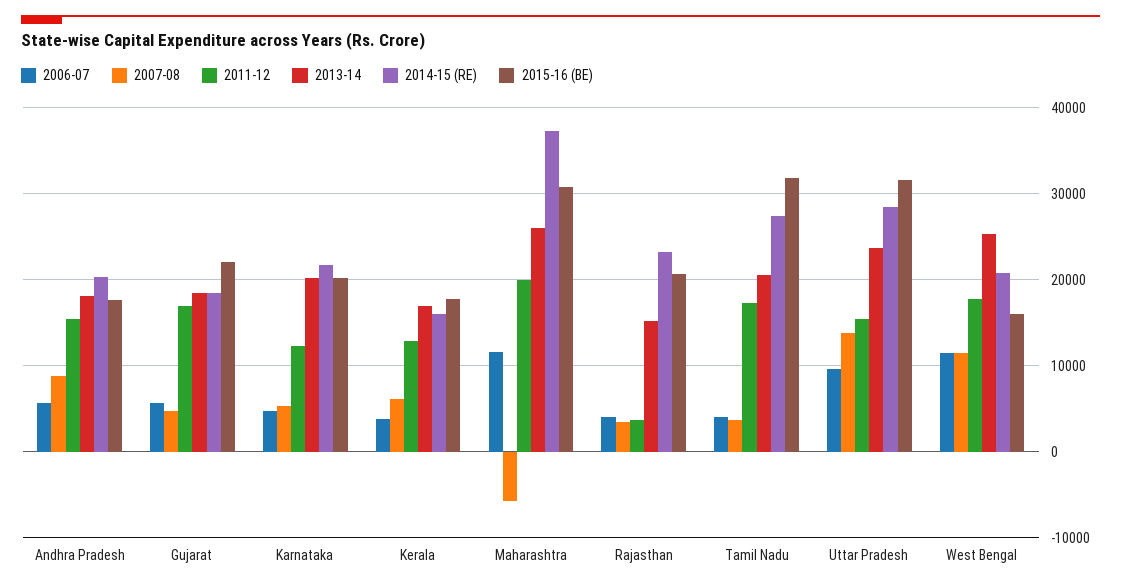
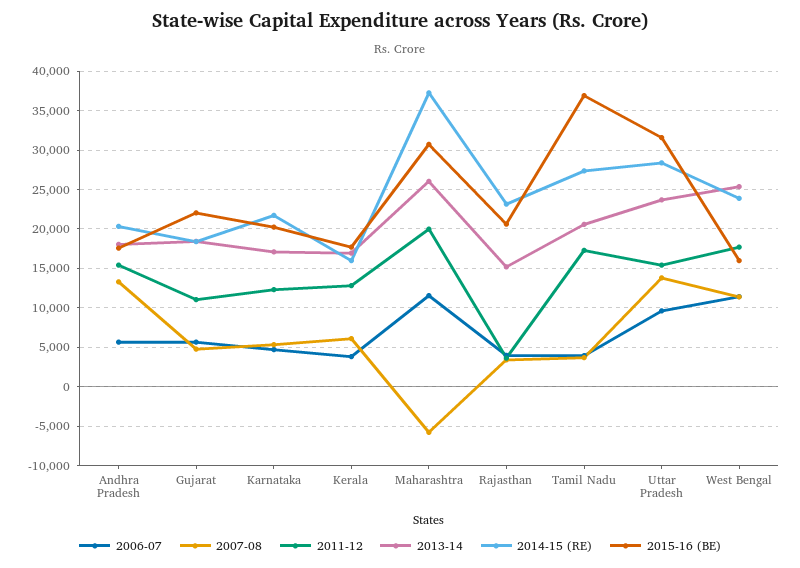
2007-08, Andhra Pradesh: 9000 -> 13000
2011-12, Gujarat: 17000 -> 11000
2013-14, Karnataka: 20000 -> 17000
2015-16 (BE), Tamil Nadu: 32000 -> 37000
2014-15 (RE), West Bengal: 21000 -> 24000

